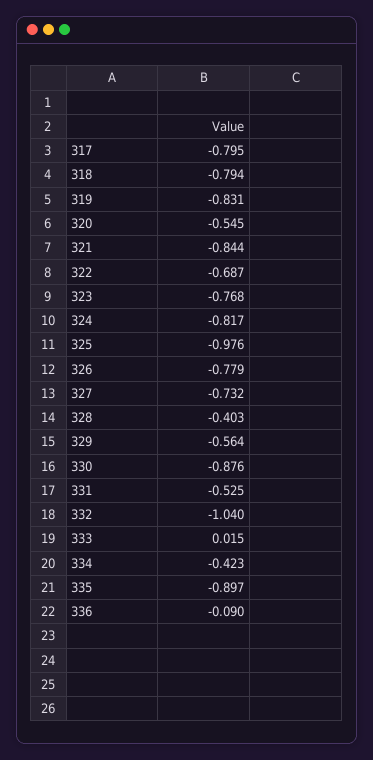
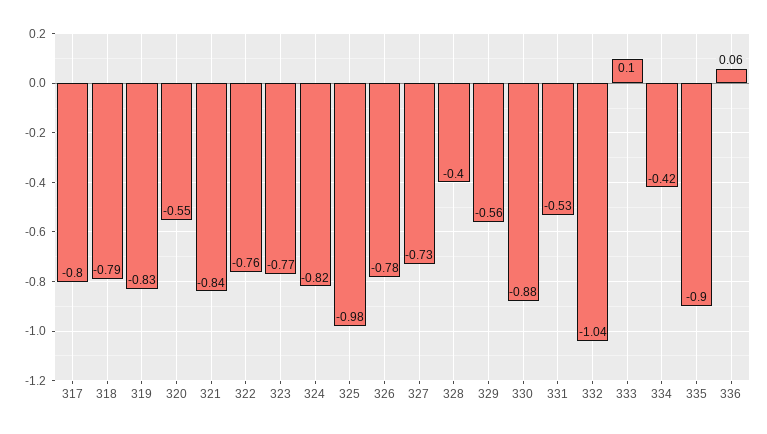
322: -0.687 -> -0.76
333: 0.015 -> 0.1
336: -0.09 -> 0.06

